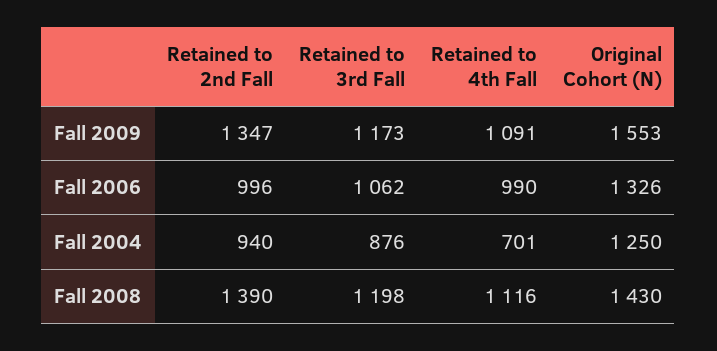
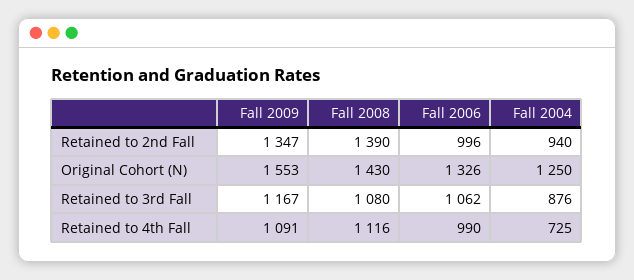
Retained to 3rd Fall, Fall 2009: 1173 -> 1167
Retained to 4th Fall, Fall 2004: 701 -> 725
Retained to 3rd Fall, Fall 2008: 1198 -> 1080

